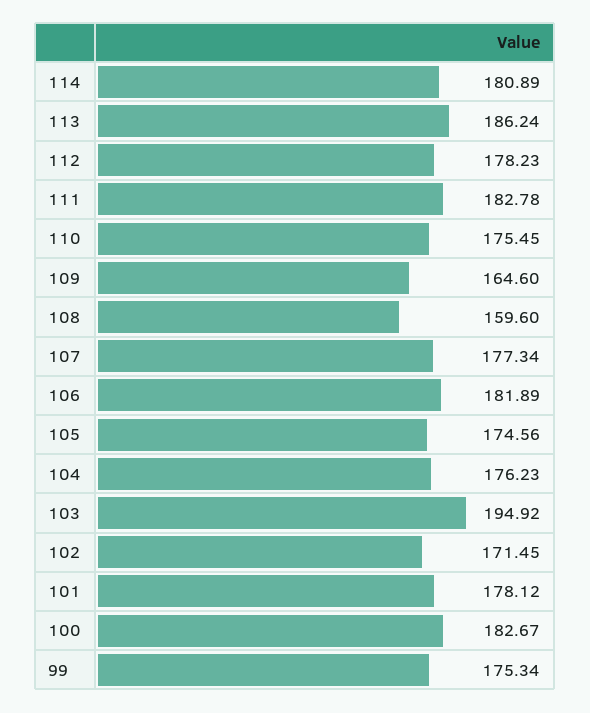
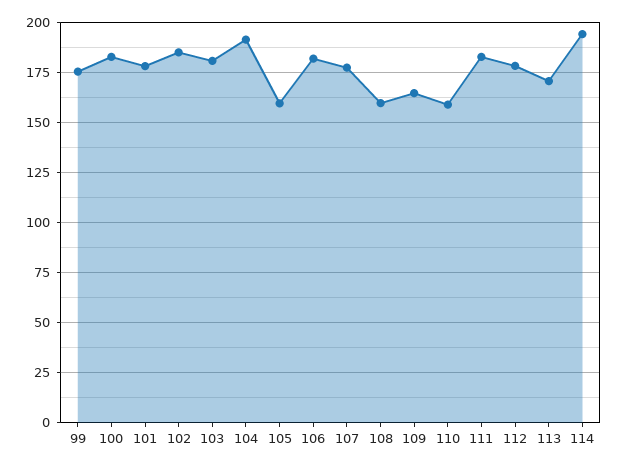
114: 180.89 -> 195
113: 186.24 -> 170
110: 175.45 -> 160
105: 174.56 -> 160
104: 176.23 -> 190
103: 194.92 -> 180
102: 171.45 -> 185

